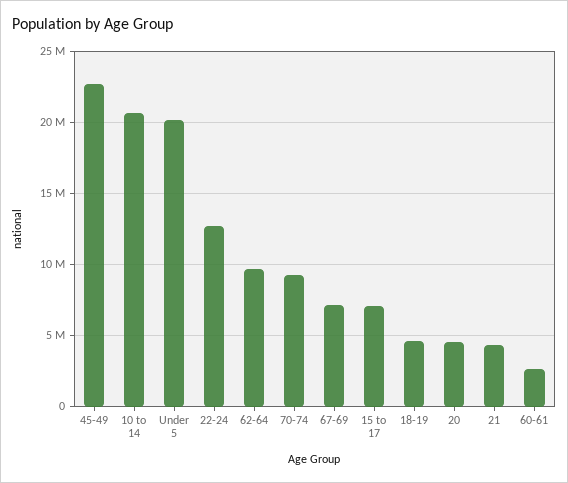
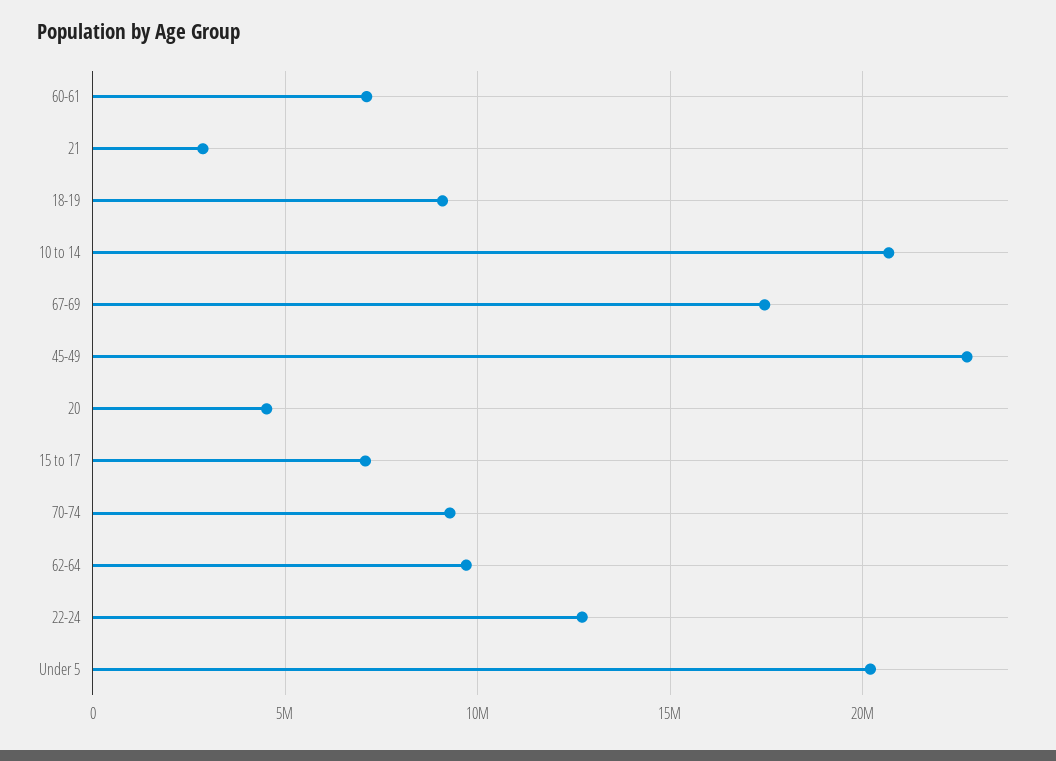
67-69: 7000000 -> 17500000
18-19: 4500000 -> 9000000
21: 4500000 -> 3000000
60-61: 2500000 -> 7000000

